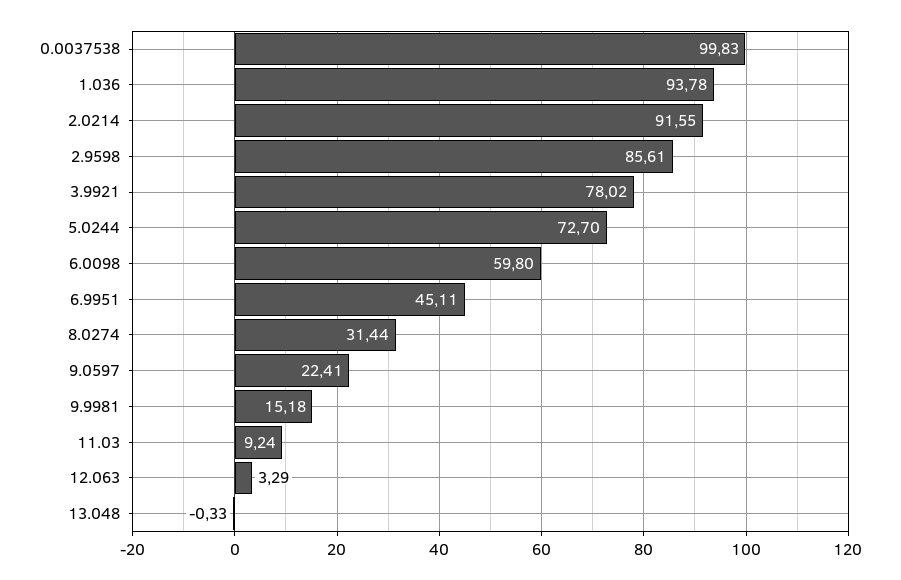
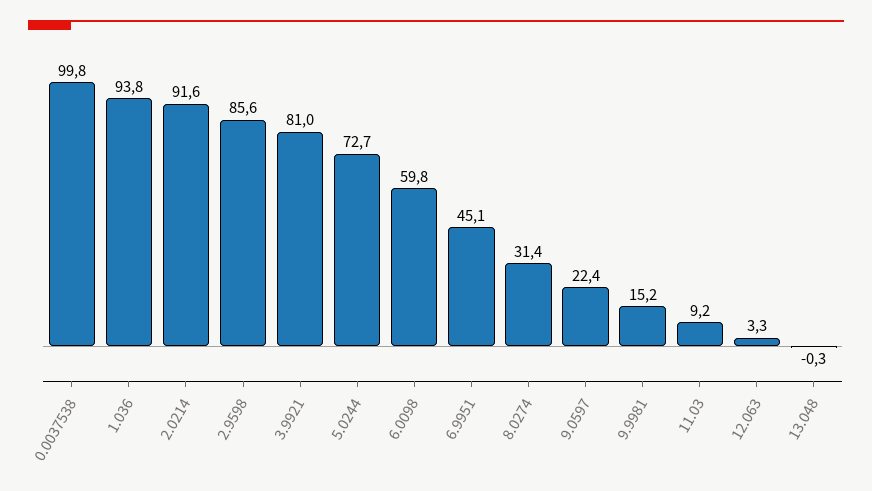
3.9921: 78.02 -> 81

